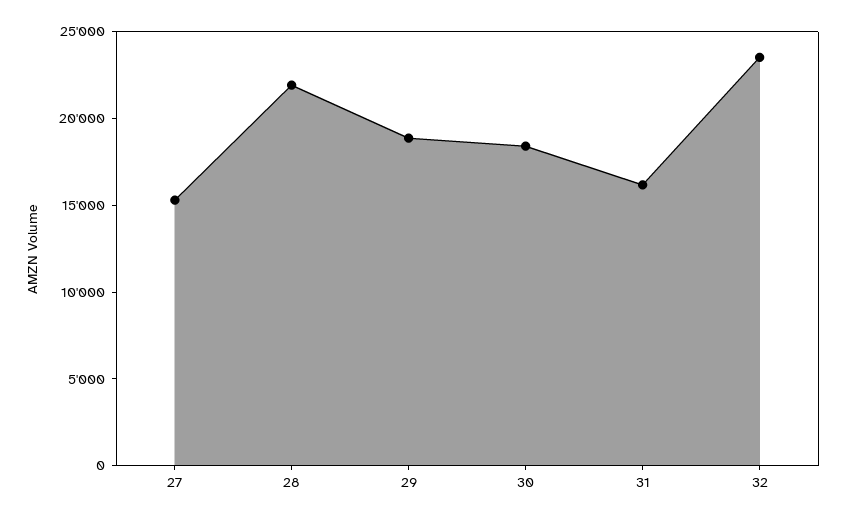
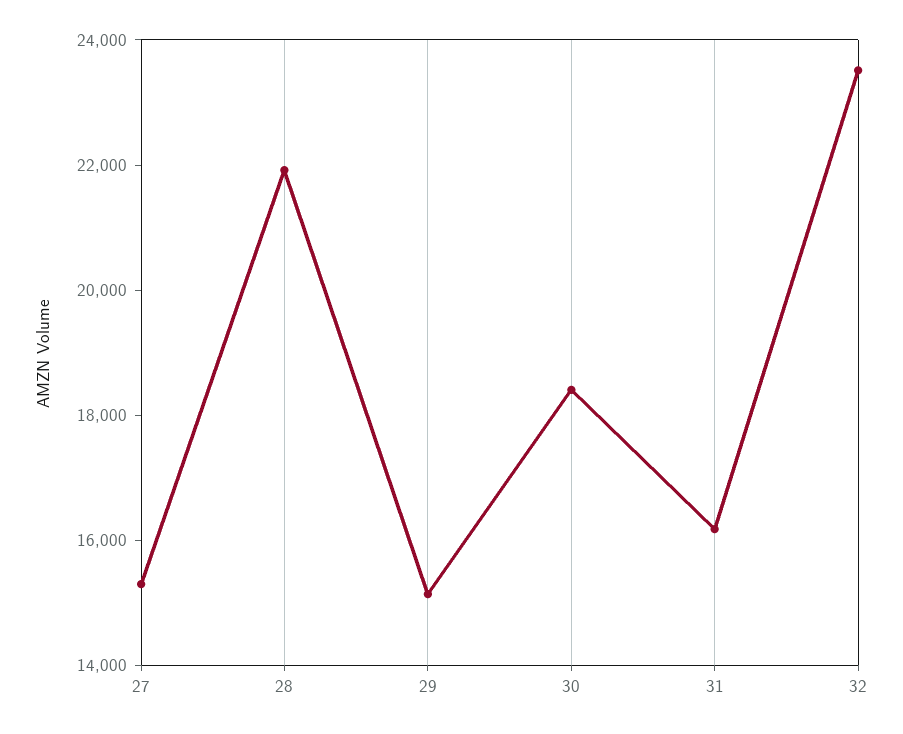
29: 19000 -> 15000

